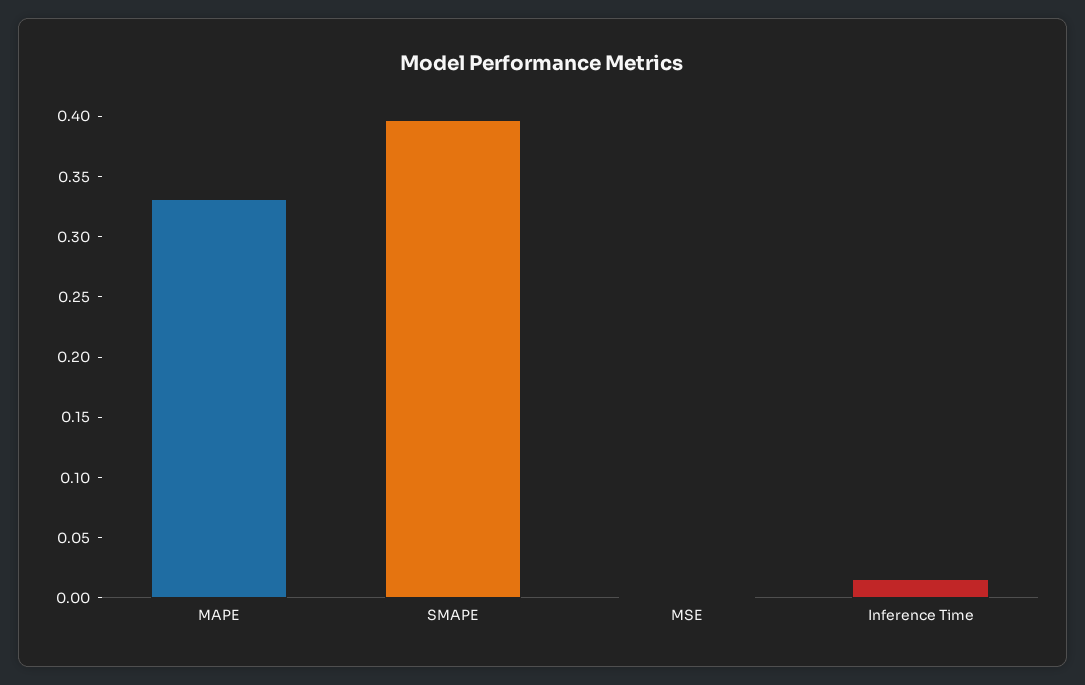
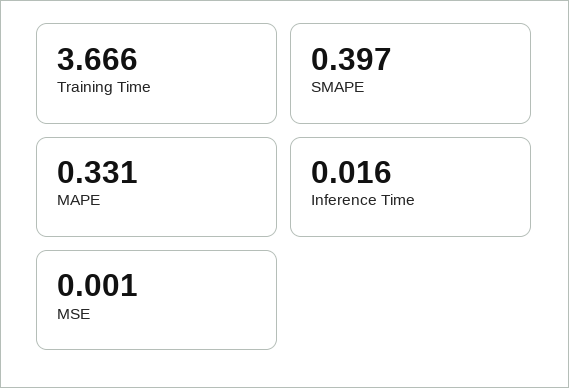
Training Time: none -> 3.666

